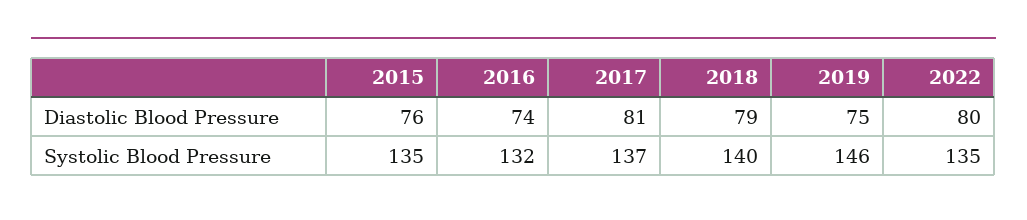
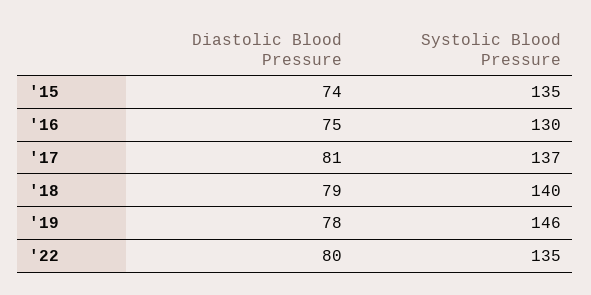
2015, Diastolic Blood Pressure: 76 -> 74
2016, Diastolic Blood Pressure: 74 -> 75
2019, Diastolic Blood Pressure: 75 -> 78
2016, Systolic Blood Pressure: 132 -> 130

